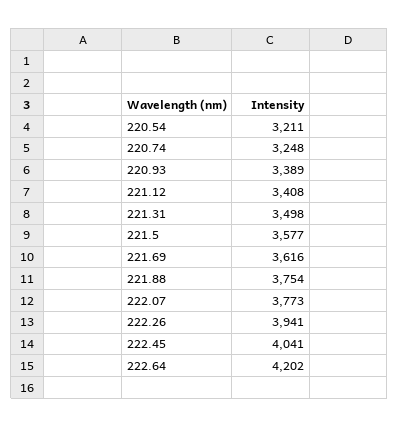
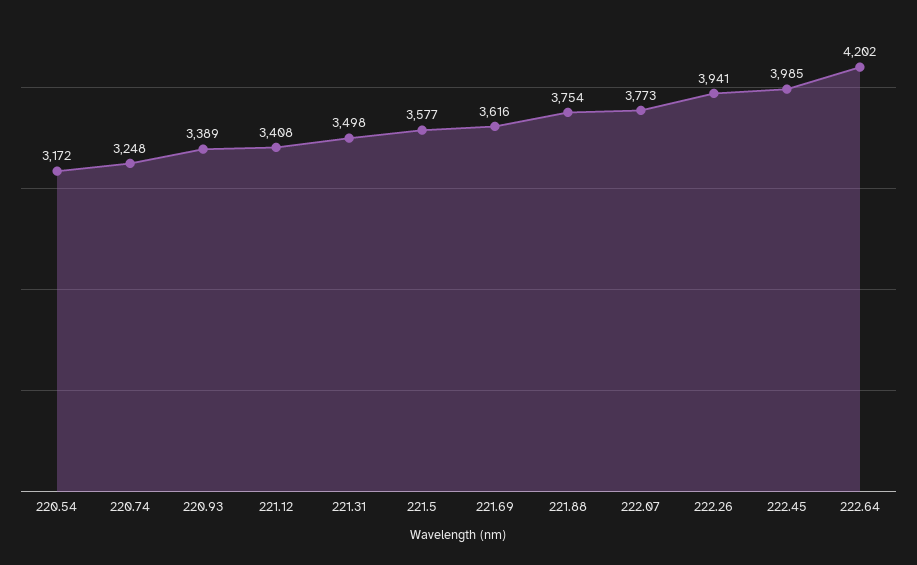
220.54: 3211 -> 3172
222.45: 4041 -> 3985

